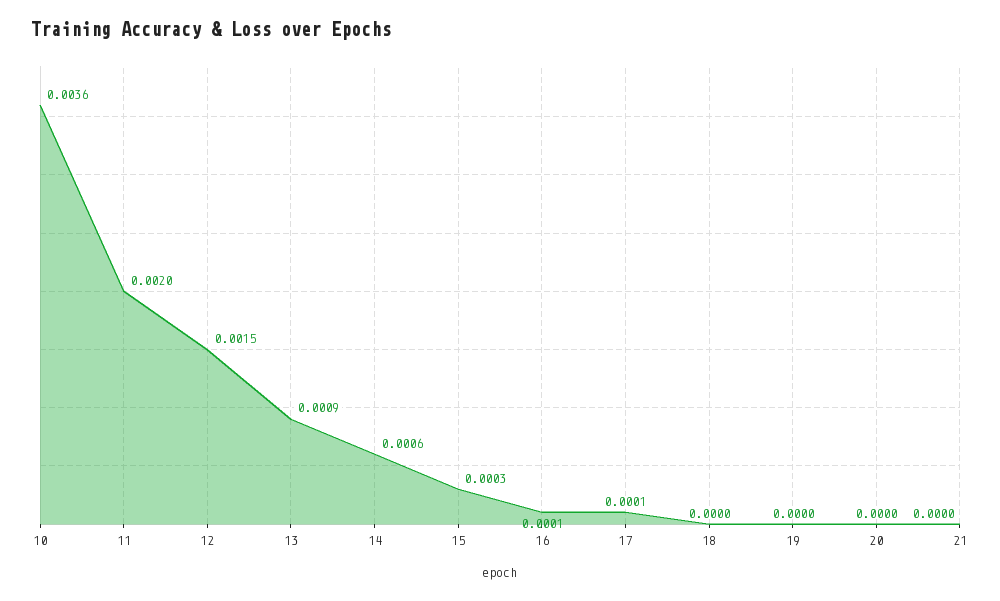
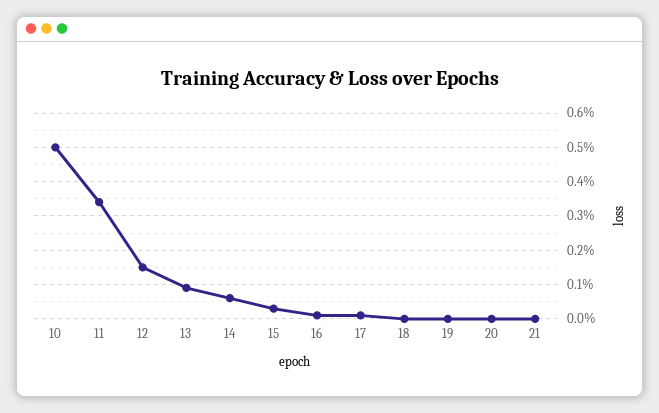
10: 0.0036 -> 0.005
11: 0.002 -> 0.0035

